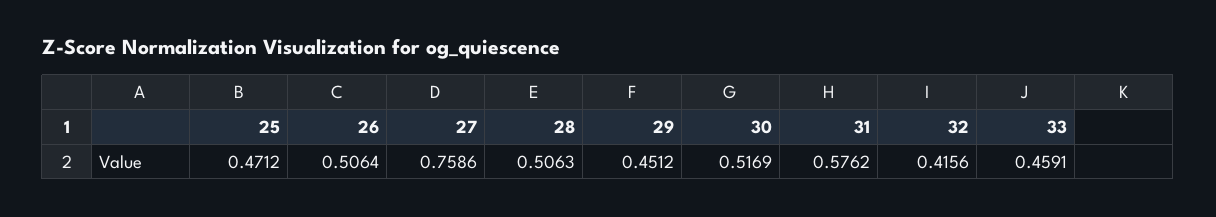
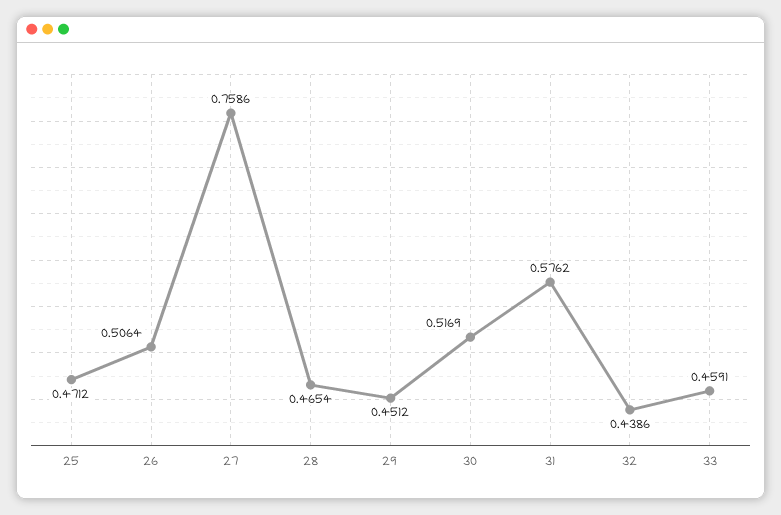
28: 0.5063 -> 0.4654
32: 0.4156 -> 0.4386

